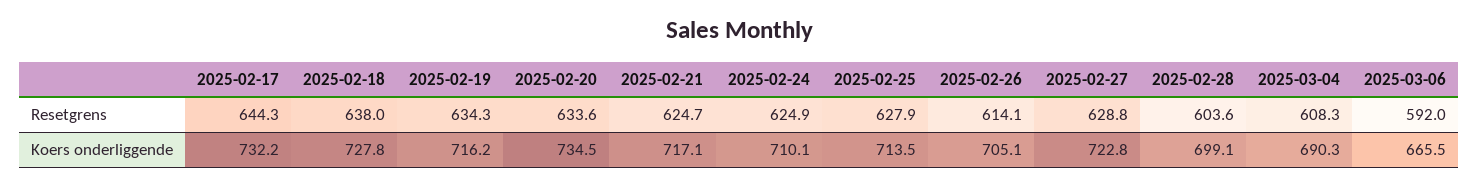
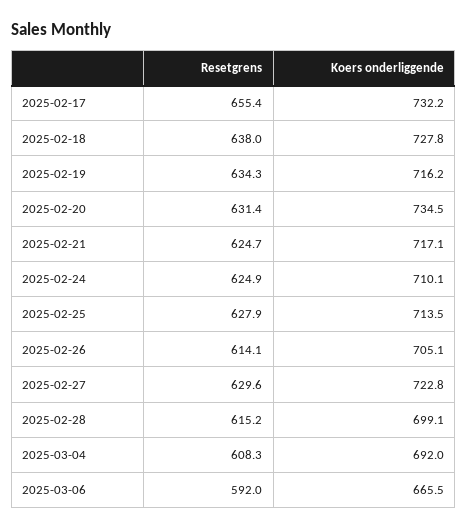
2025-02-17, Resetgrens: 644.3 -> 655.4
2025-02-20, Resetgrens: 633.6 -> 631.4
2025-02-27, Resetgrens: 628.8 -> 629.6
2025-02-28, Resetgrens: 603.6 -> 615.2
2025-03-04, Koers onderliggende: 690.3 -> 692

